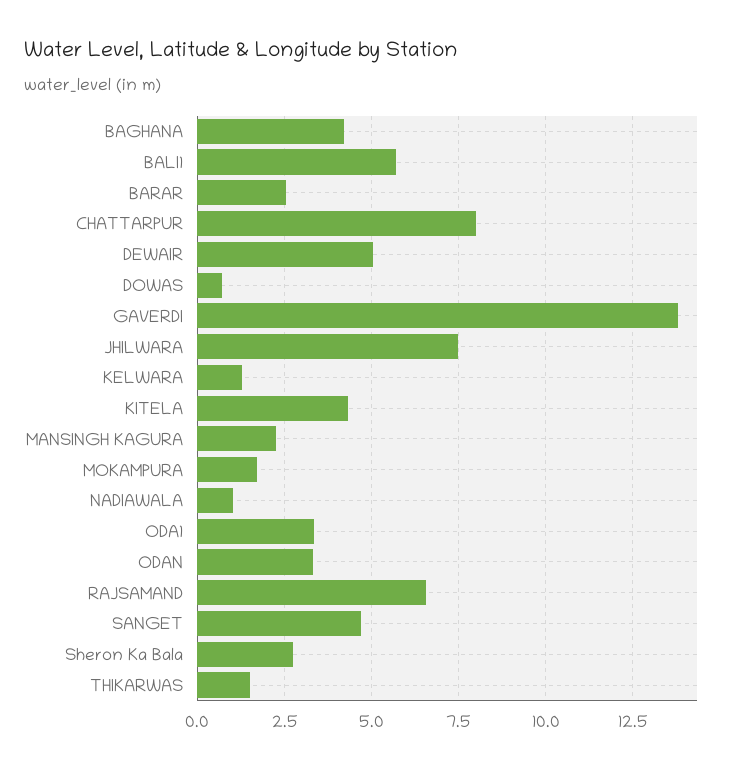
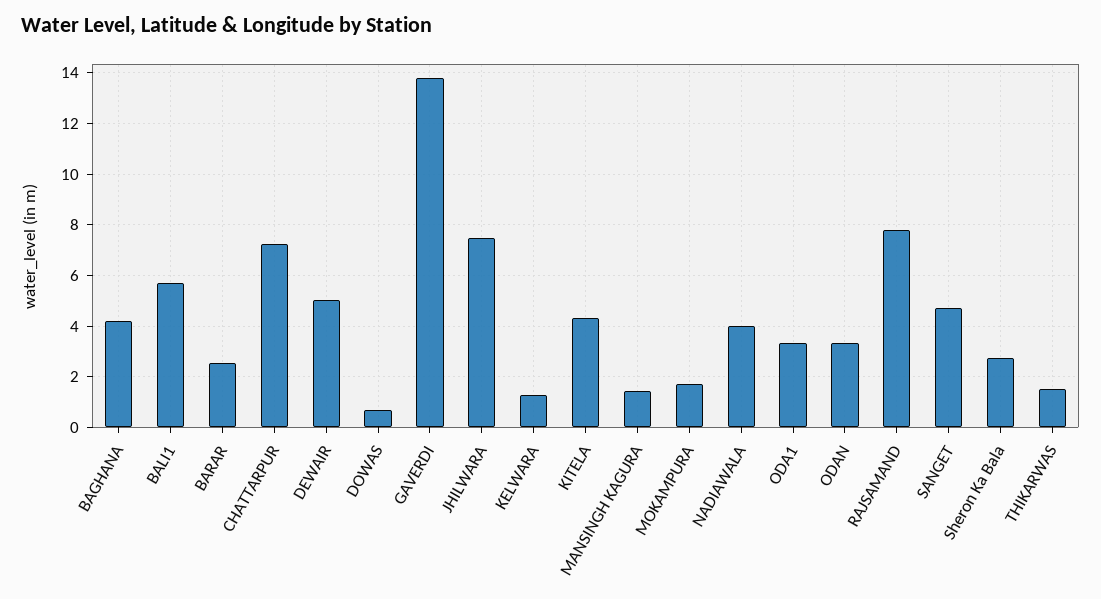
CHATTARPUR: 8 -> 7.25
MANSINGH KAGURA: 2.25 -> 1.5
NADIAWALA: 1 -> 4
RAJSAMAND: 6.5 -> 7.75

